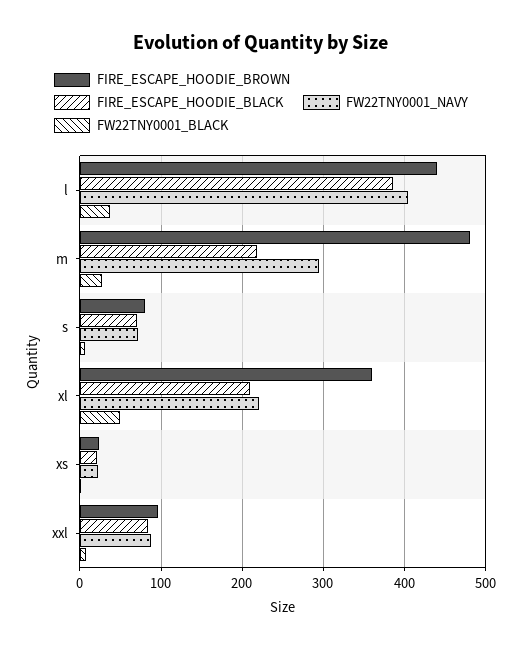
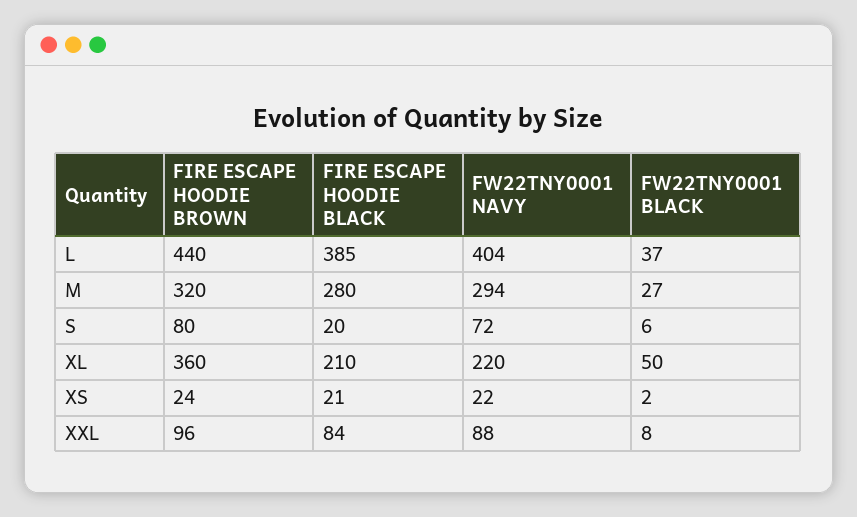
FIRE_ESCAPE_HOODIE_BROWN, m: 480 -> 320
FIRE_ESCAPE_HOODIE_BLACK, m: 220 -> 280
FIRE_ESCAPE_HOODIE_BLACK, s: 70 -> 20

